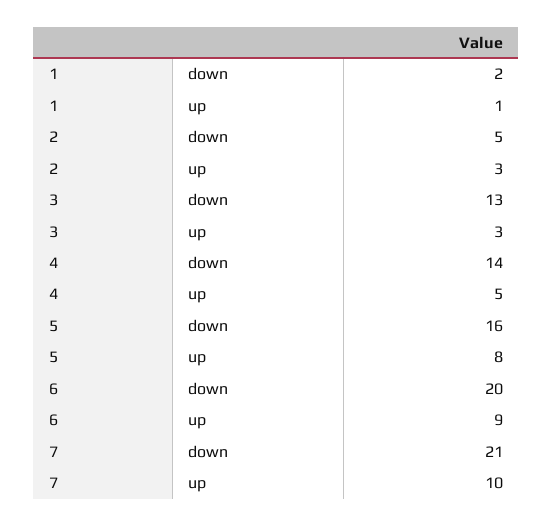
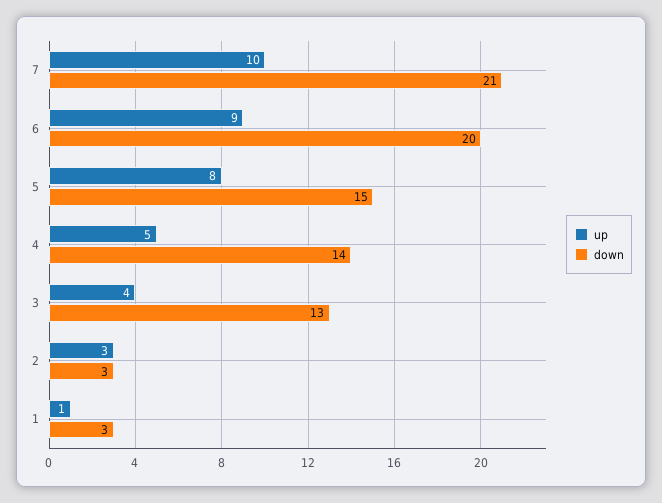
down, 1: 2 -> 3
down, 2: 5 -> 3
up, 3: 3 -> 4
down, 5: 16 -> 15

